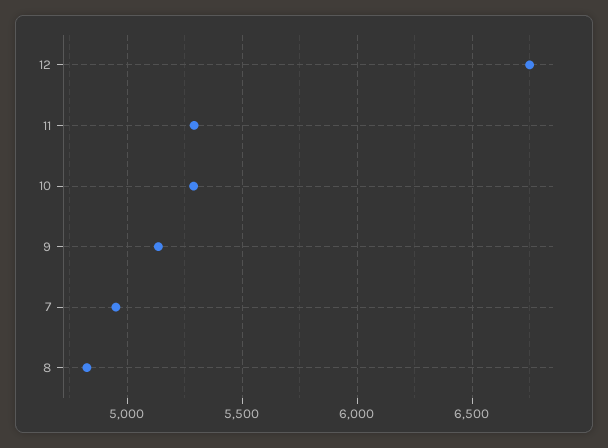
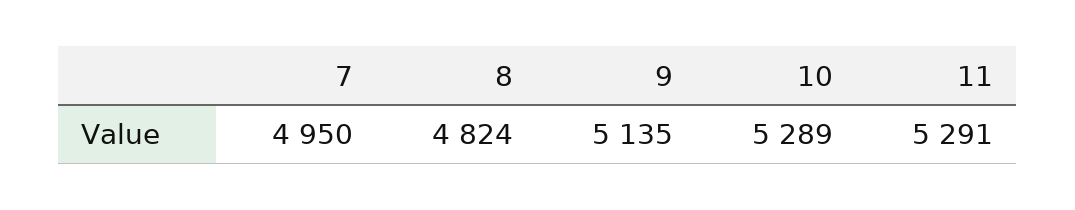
12: 6750 -> none

